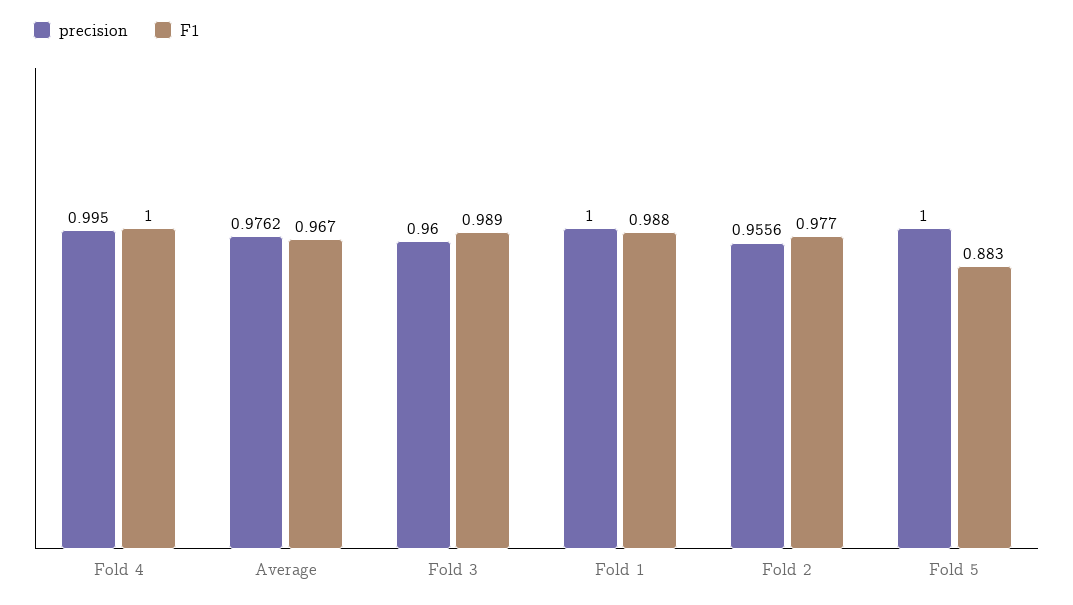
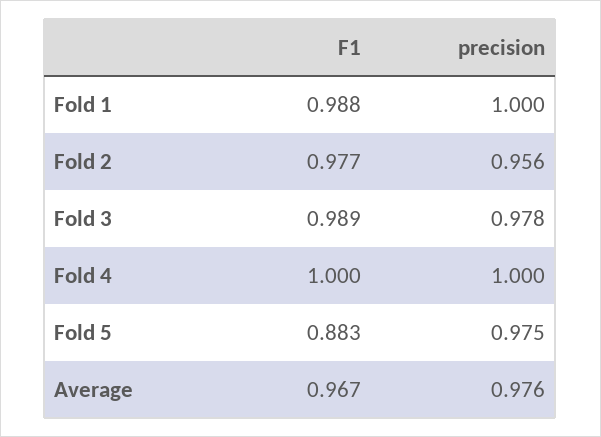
precision, Fold 4: 0.995 -> 1
precision, Fold 3: 0.96 -> 0.978
precision, Fold 5: 1 -> 0.975

